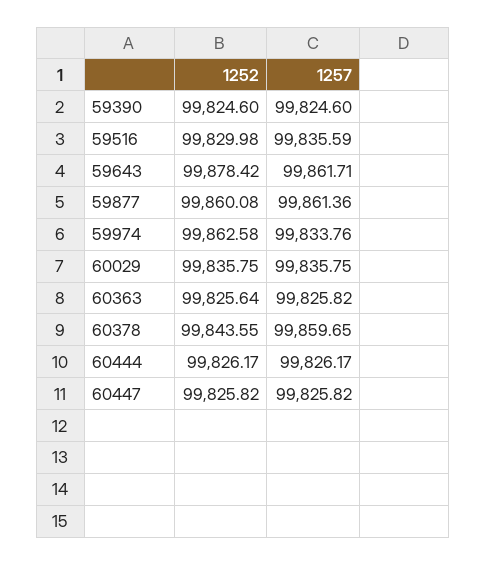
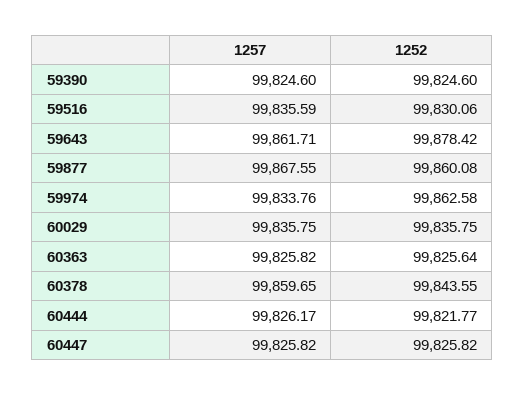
1252, 59516: 99829.98 -> 99830.06
1257, 59877: 99861.36 -> 99867.55
1252, 60444: 99826.17 -> 99821.77

